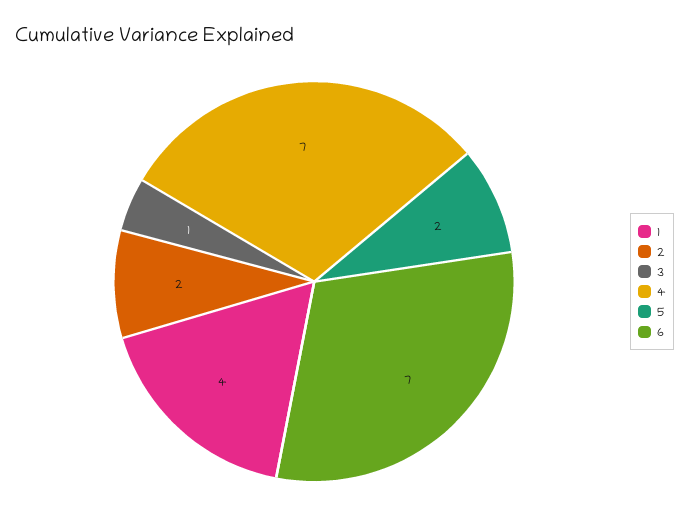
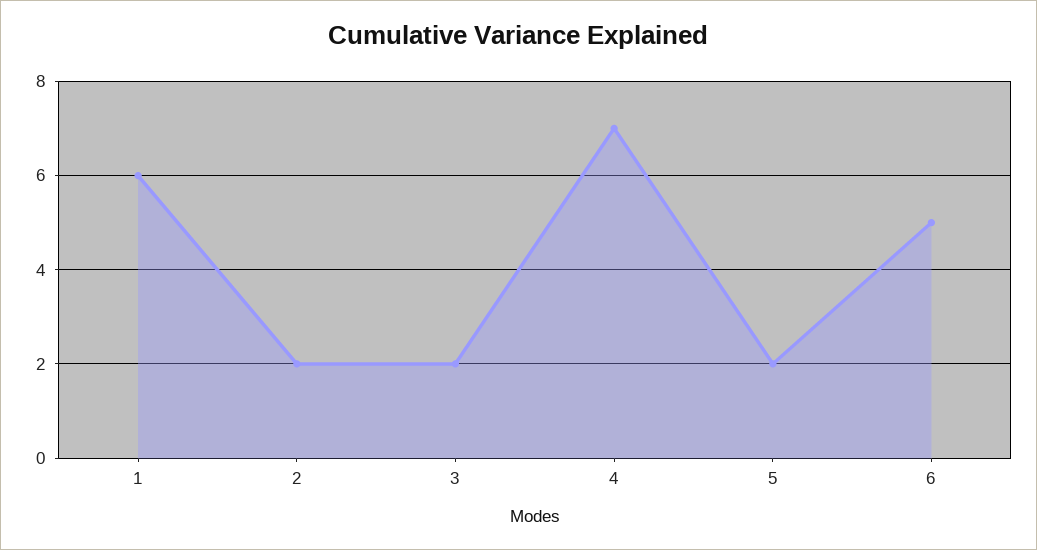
1: 4 -> 6
3: 1 -> 2
6: 7 -> 5

